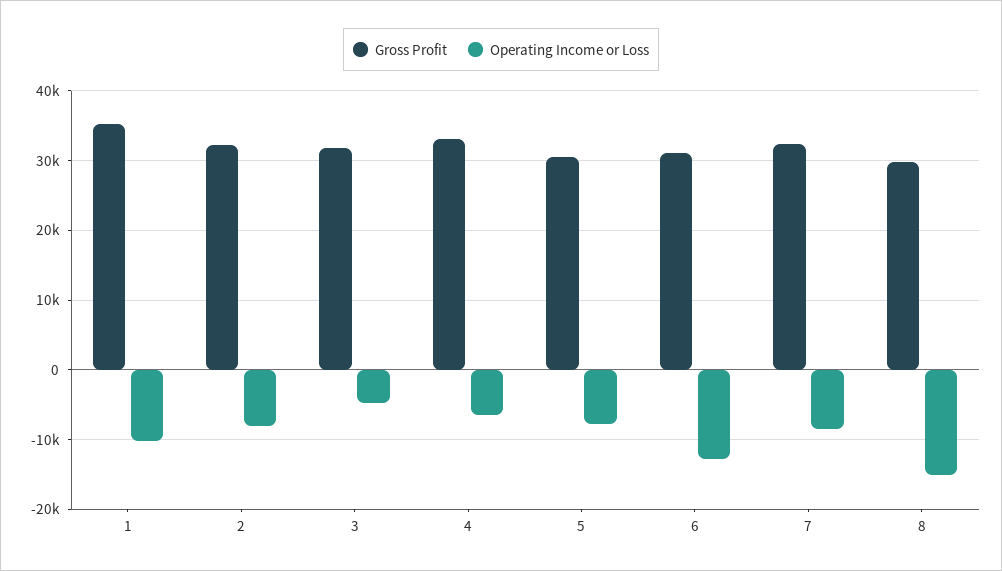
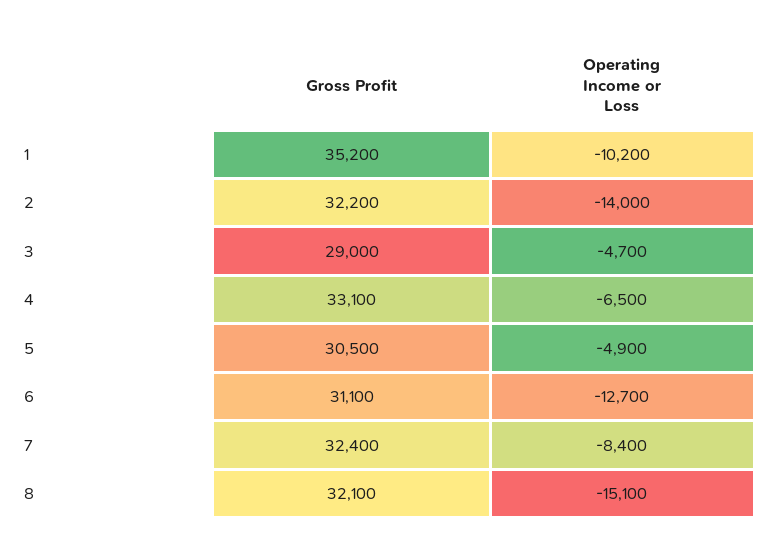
Operating Income or Loss, 2: -8000 -> -14000
Gross Profit, 3: 32000 -> 29000
Operating Income or Loss, 5: -8000 -> -4900
Gross Profit, 8: 30000 -> 32100

